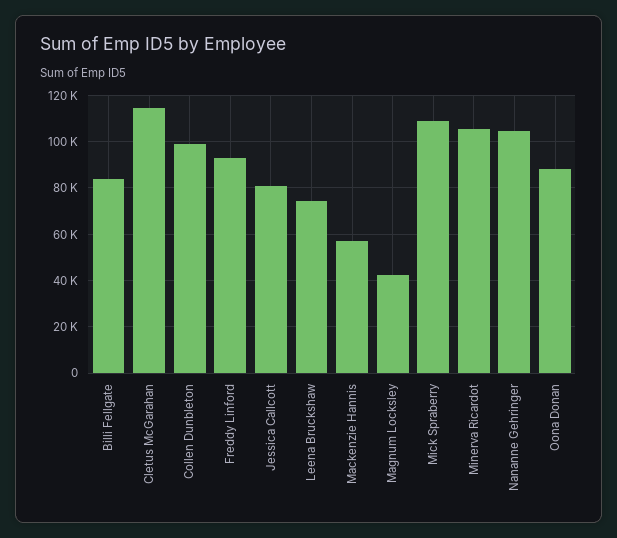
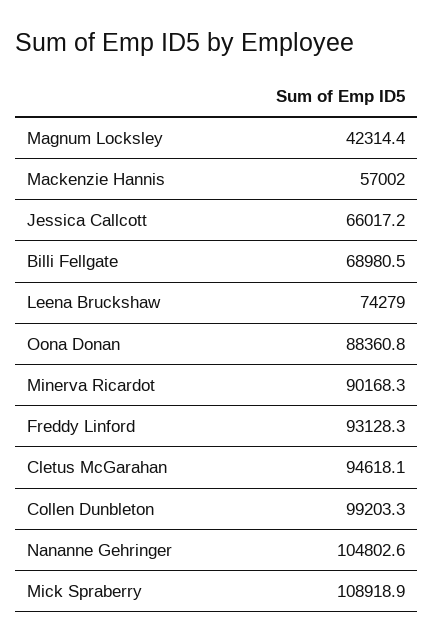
Billi Fellgate: 85000 -> 68980.5
Cletus McGarahan: 115000 -> 94618.1
Jessica Callcott: 80000 -> 66017.2
Minerva Ricardot: 105000 -> 90168.3

